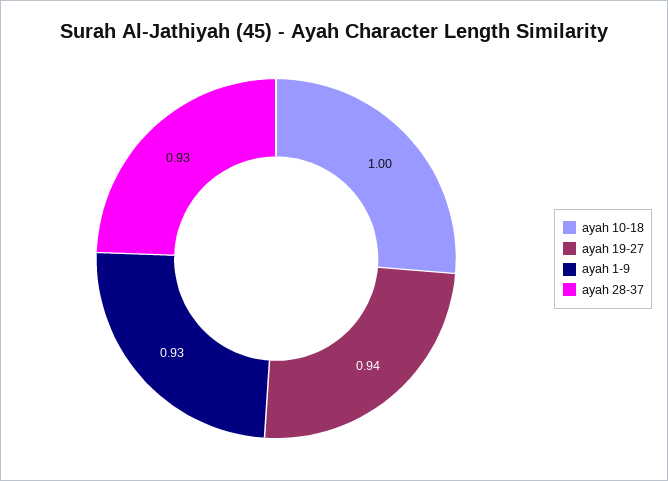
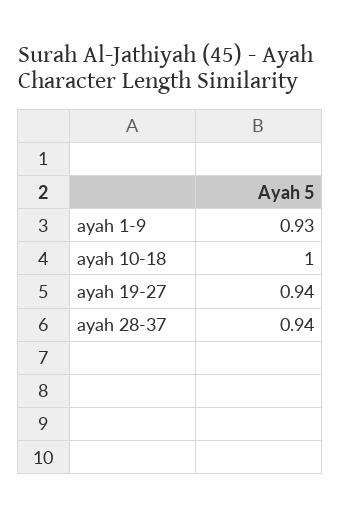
ayah 28-37: 0.93 -> 0.94

